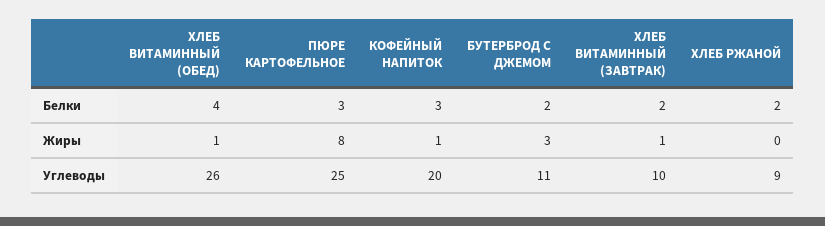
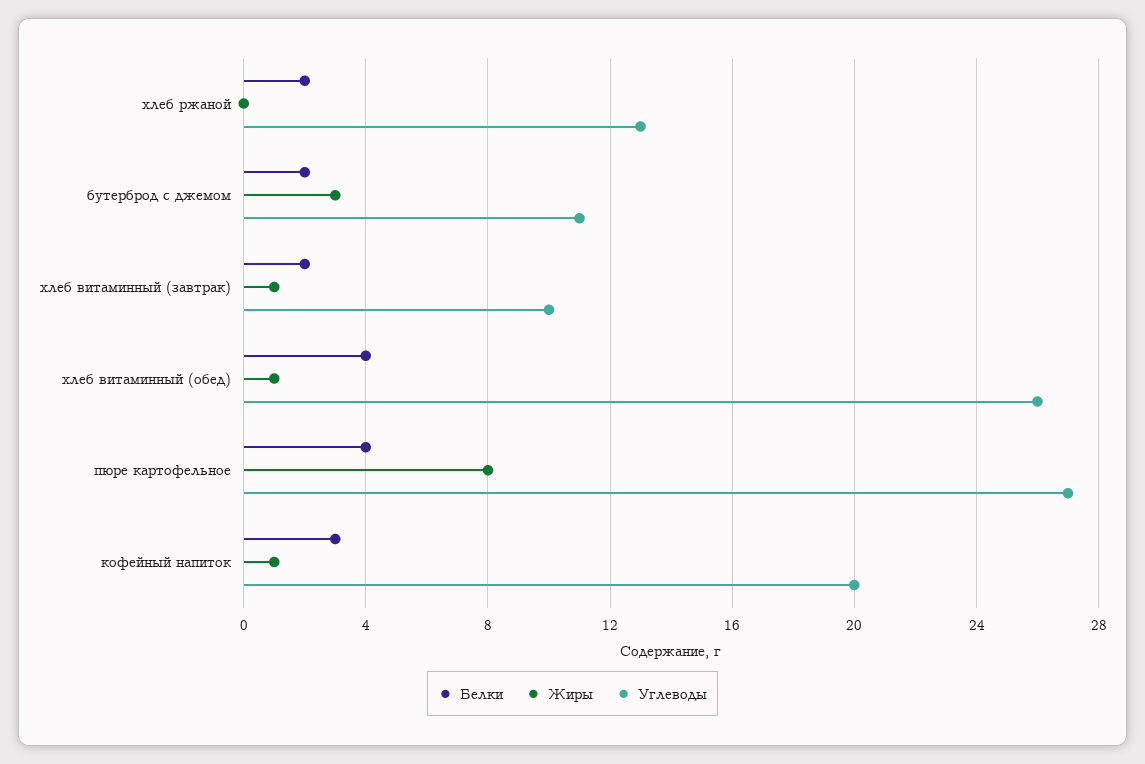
Белки, ПЮРЕ КАРТОФЕЛЬНОЕ: 3 -> 4
Углеводы, ПЮРЕ КАРТОФЕЛЬНОЕ: 25 -> 27
Углеводы, ХЛЕБ РЖАНОЙ: 9 -> 13

